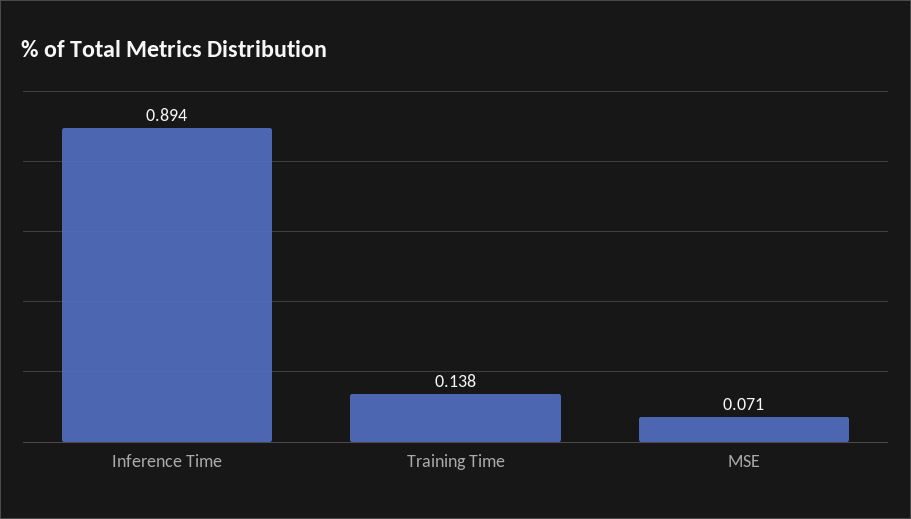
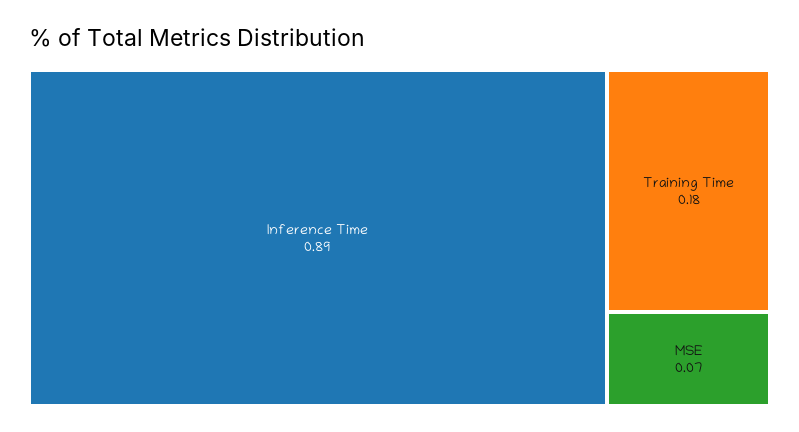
Training Time: 0.138 -> 0.18

